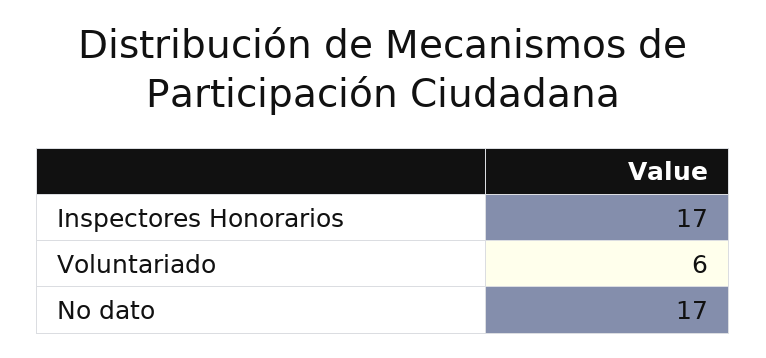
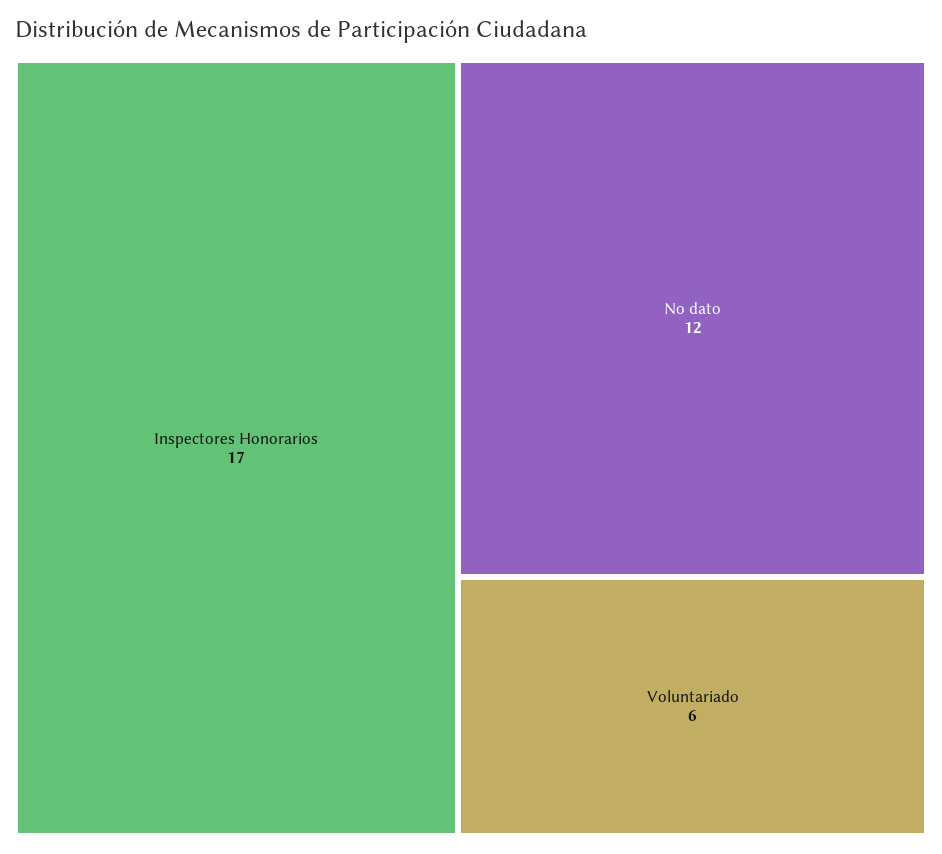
No dato: 17 -> 12

